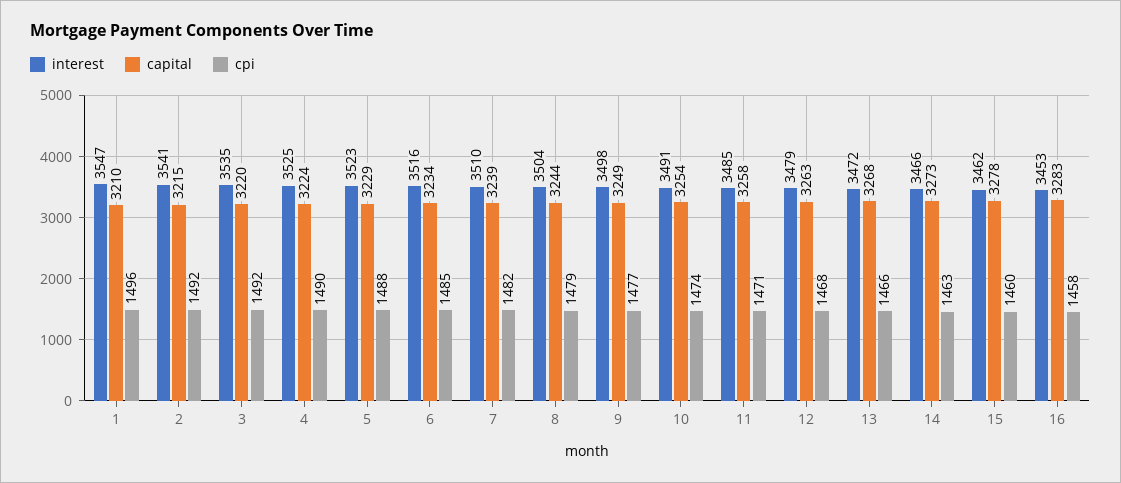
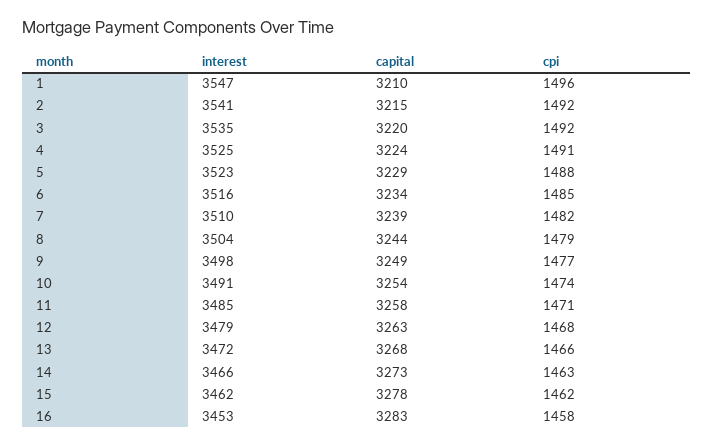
cpi, 4: 1490 -> 1491
cpi, 15: 1460 -> 1462

